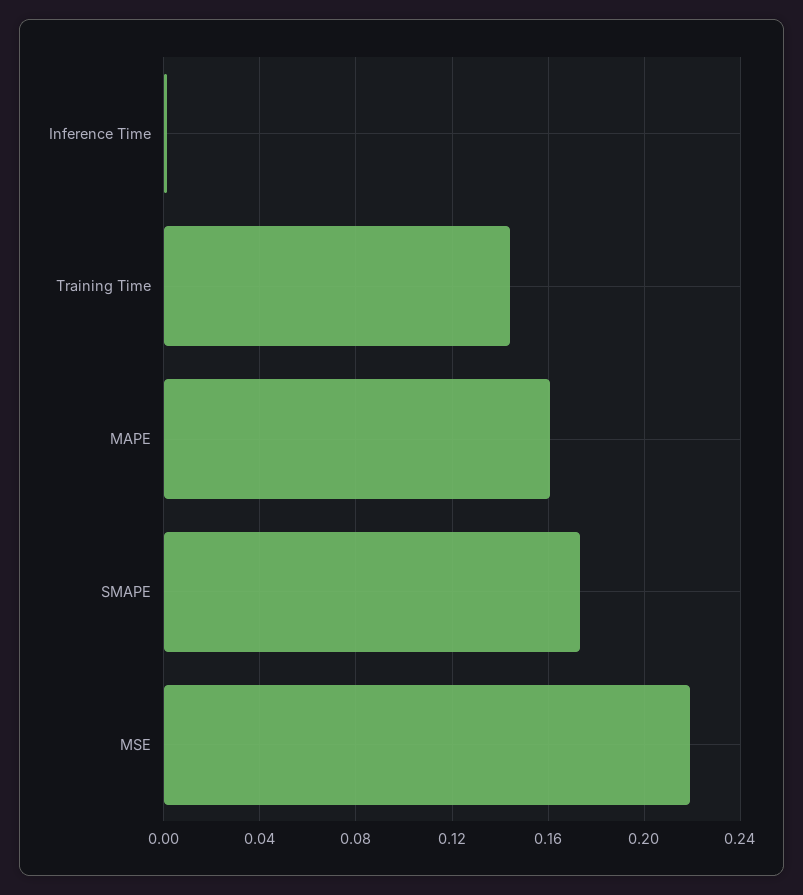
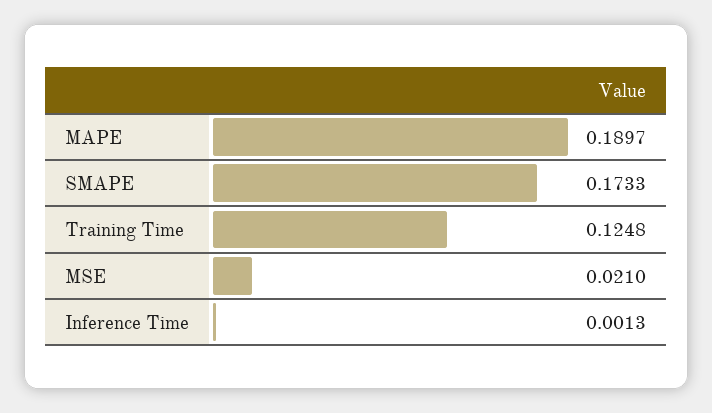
Training Time: 0.145 -> 0.1248
MAPE: 0.16 -> 0.1897
MSE: 0.22 -> 0.021

